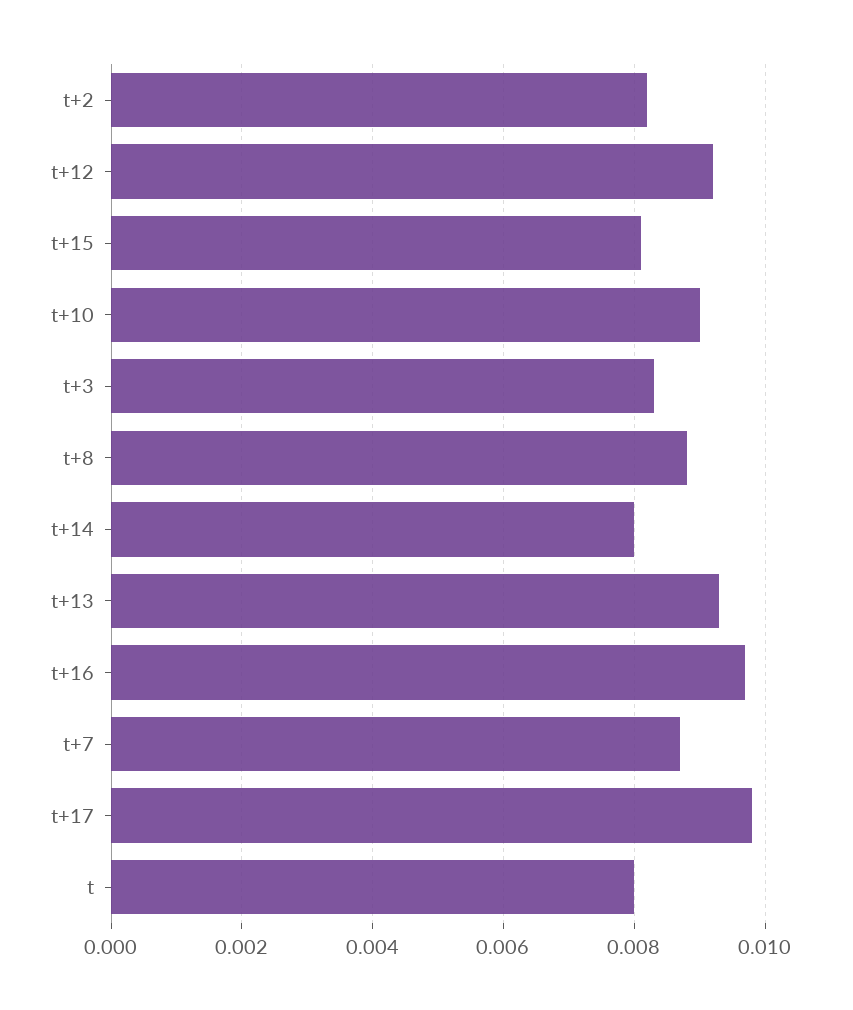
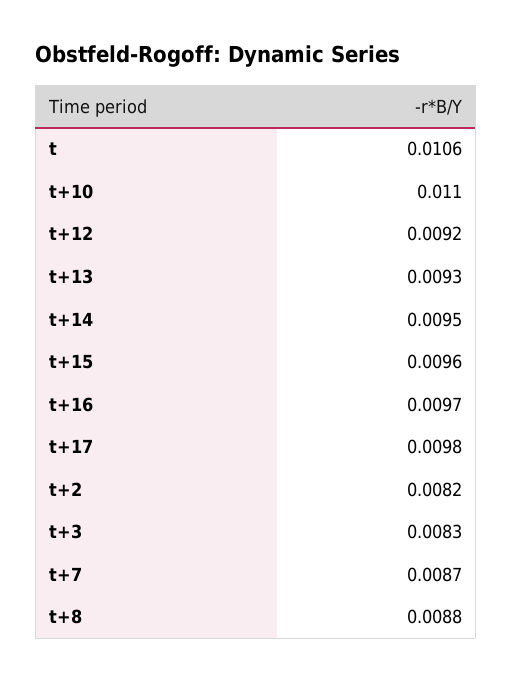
t+15: 0.008 -> 0.0096
t+10: 0.009 -> 0.011
t+14: 0.008 -> 0.0095
t: 0.008 -> 0.0106

